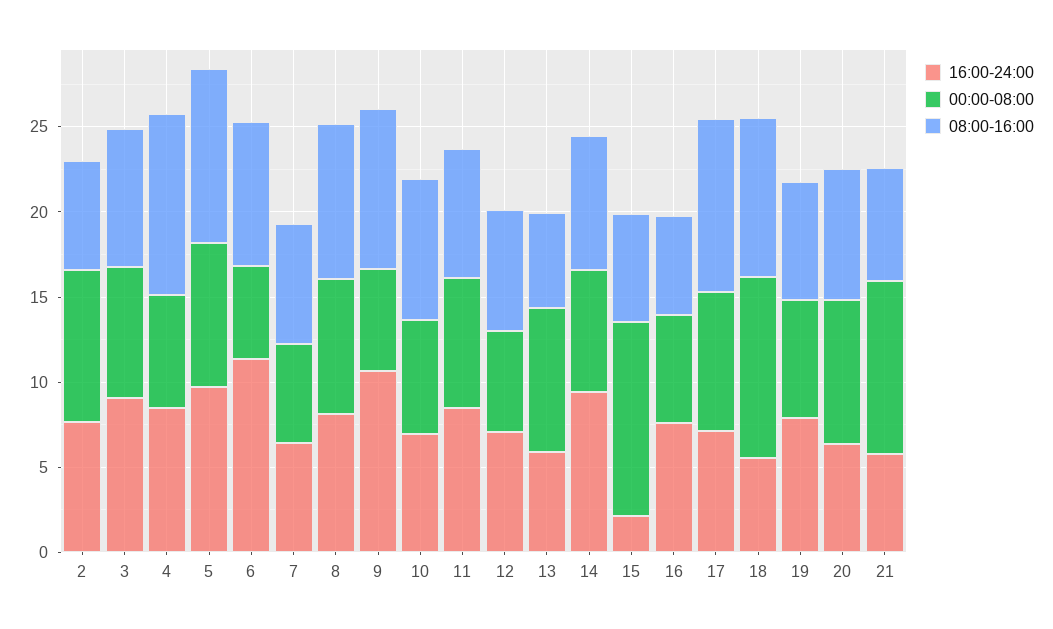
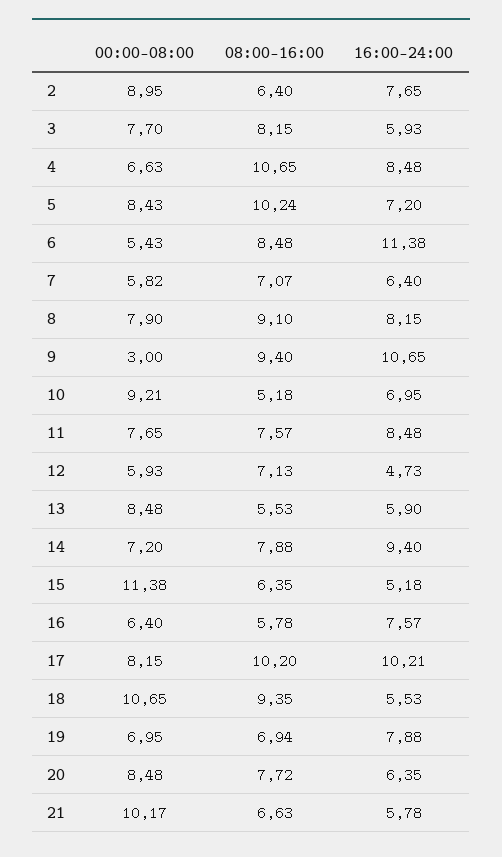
16:00-24:00, 3: 9 -> 5.93
16:00-24:00, 5: 10 -> 7.2
00:00-08:00, 9: 6 -> 3
00:00-08:00, 10: 7 -> 9.21
08:00-16:00, 10: 8 -> 5.18
16:00-24:00, 12: 7 -> 4.73
16:00-24:00, 15: 2 -> 5.18
16:00-24:00, 17: 7 -> 10.21

